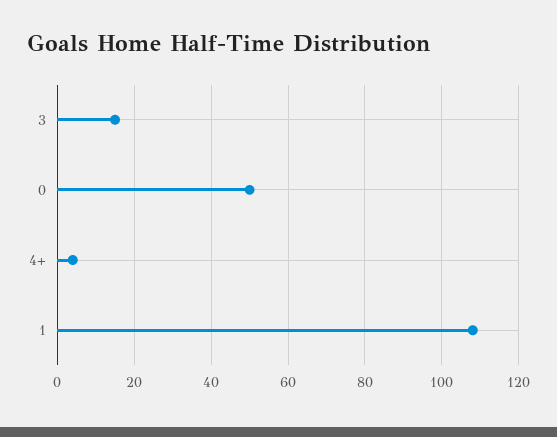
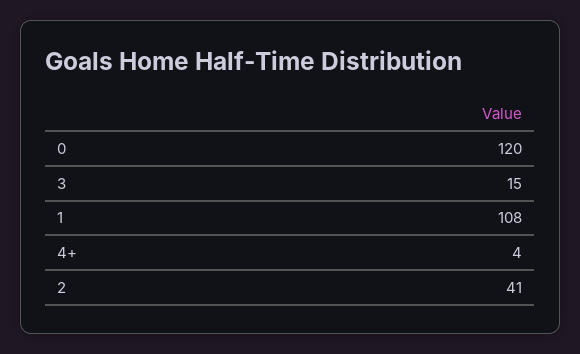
0: 50 -> 120
2: none -> 41

